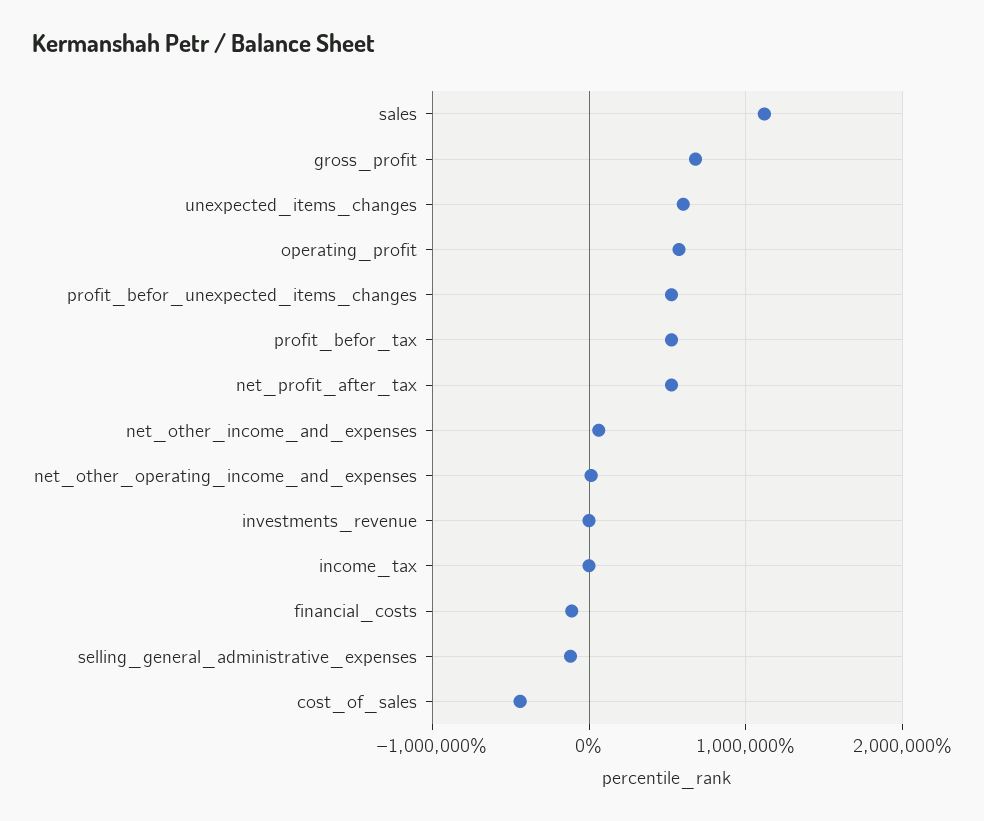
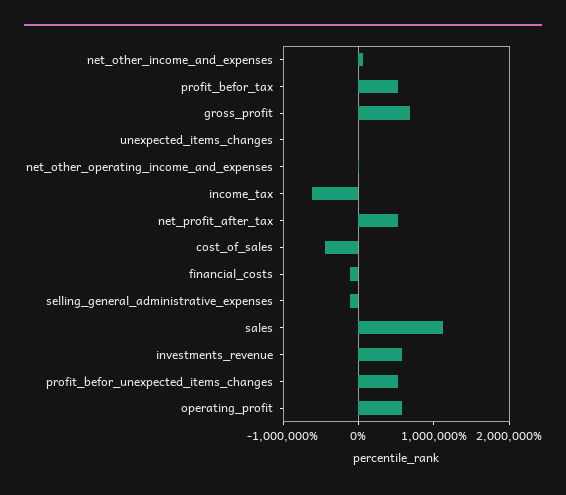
unexpected_items_changes: 600000 -> 0
investments_revenue: 0 -> 600000
income_tax: 0 -> -600000

